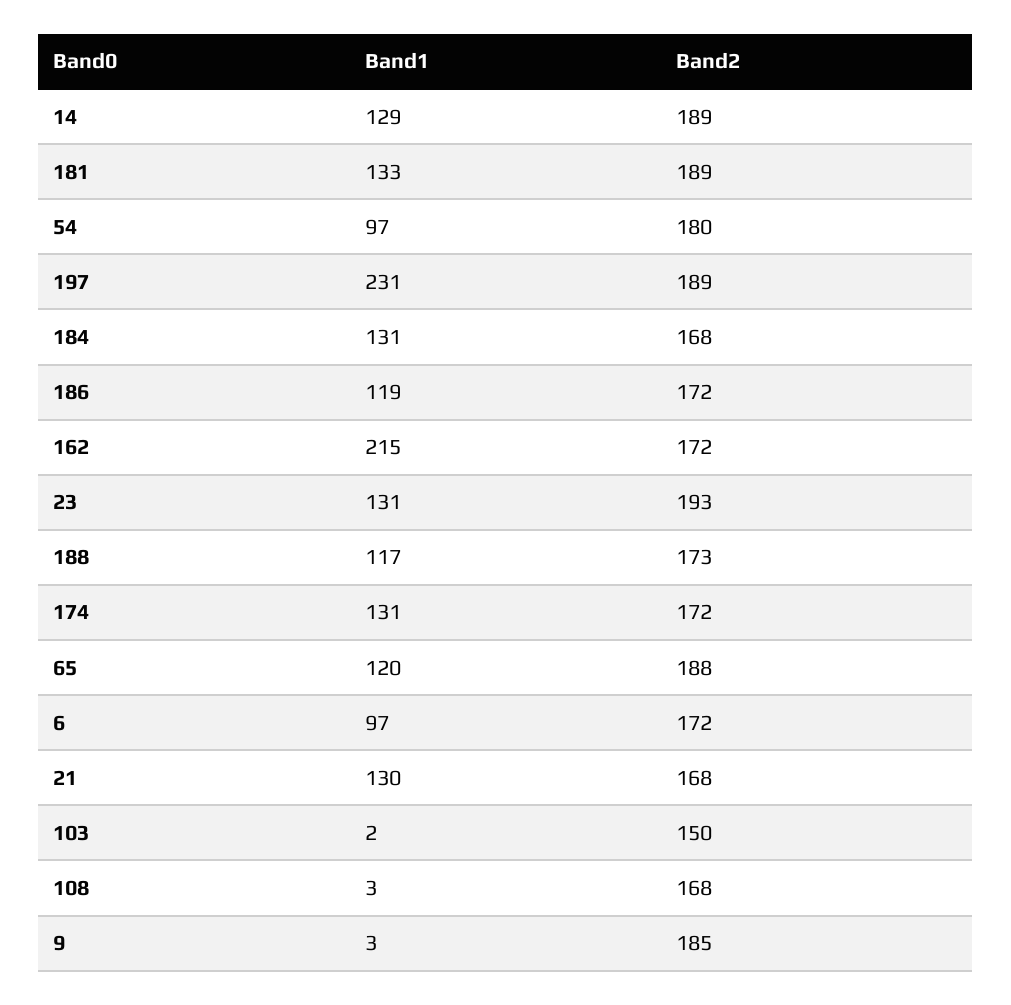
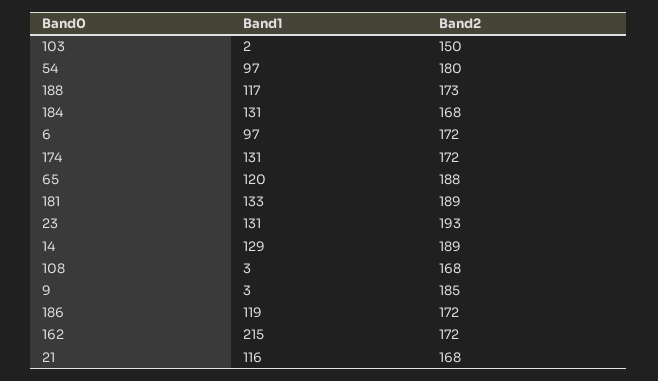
Band1, 197: 231 -> none
Band2, 197: 189 -> none
Band1, 21: 130 -> 116

